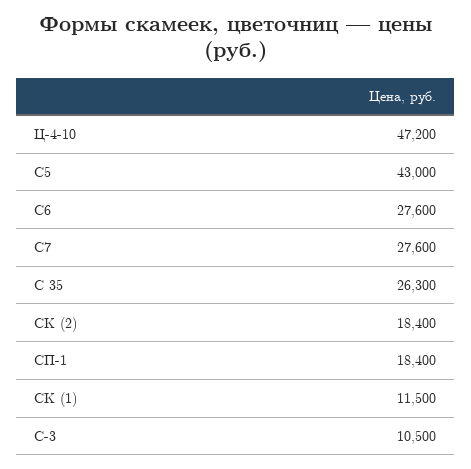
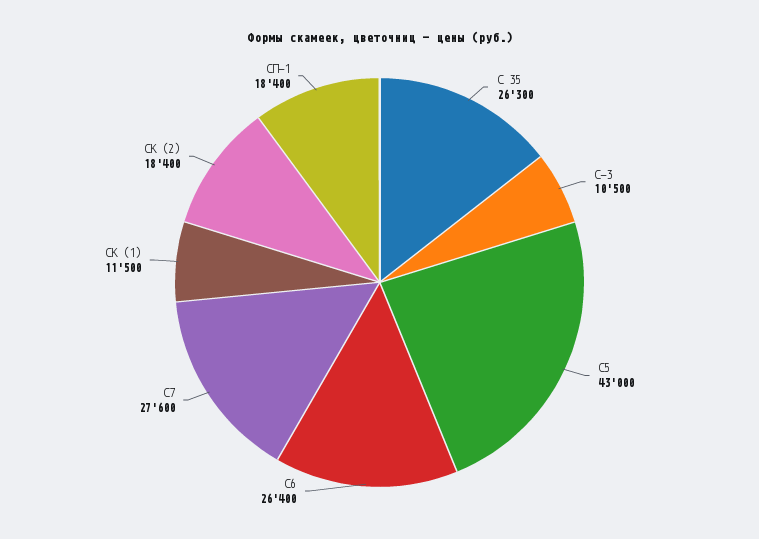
Ц-4-10: 47200 -> none
С6: 27600 -> 26400

